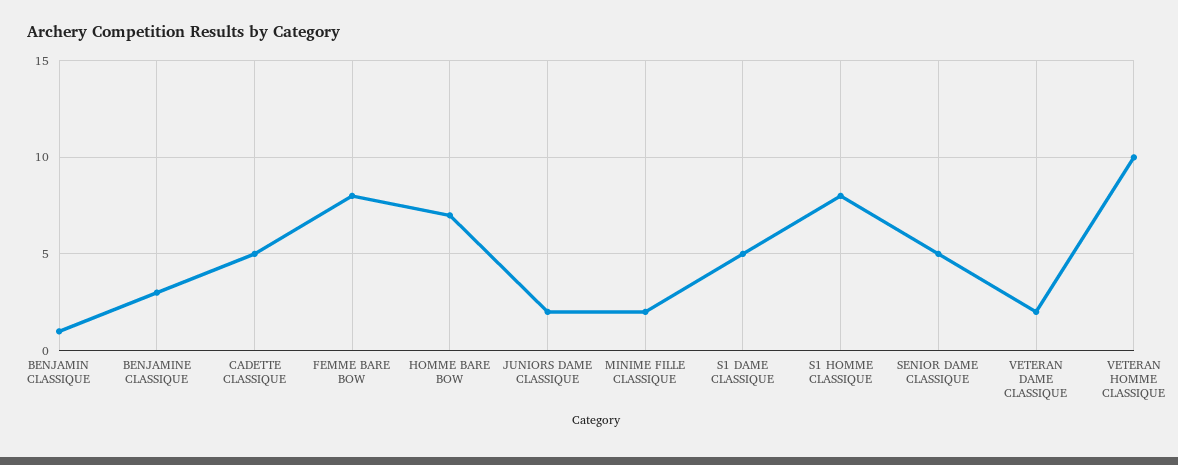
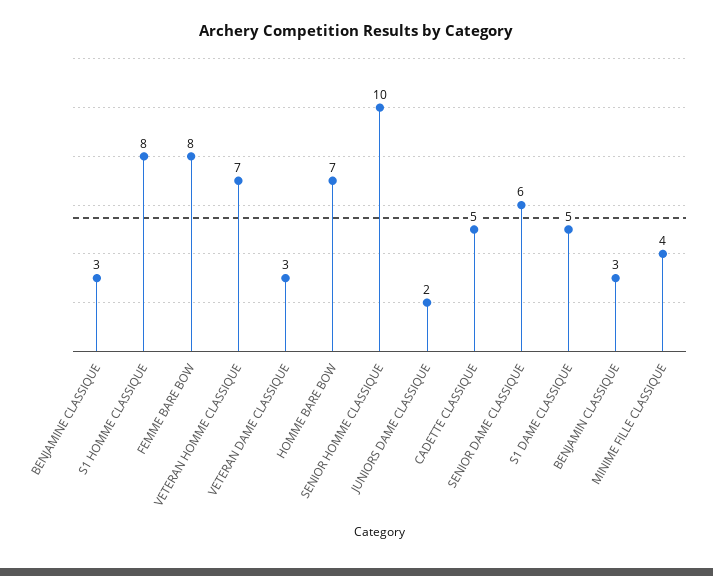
BENJAMIN CLASSIQUE: 1 -> 3
MINIME FILLE CLASSIQUE: 2 -> 4
SENIOR DAME CLASSIQUE: 5 -> 6
VETERAN DAME CLASSIQUE: 2 -> 3
VETERAN HOMME CLASSIQUE: 10 -> 7
SENIOR HOMME CLASSIQUE: none -> 10

